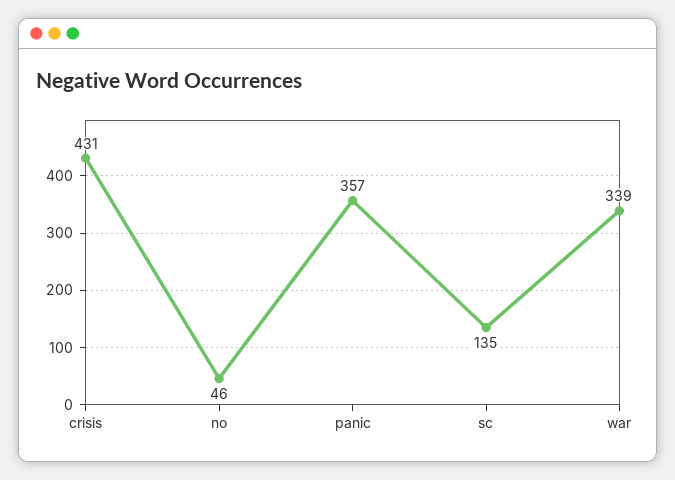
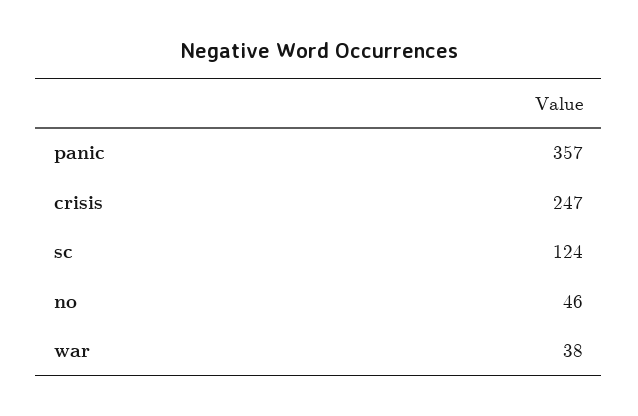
crisis: 431 -> 247
sc: 135 -> 124
war: 339 -> 38

